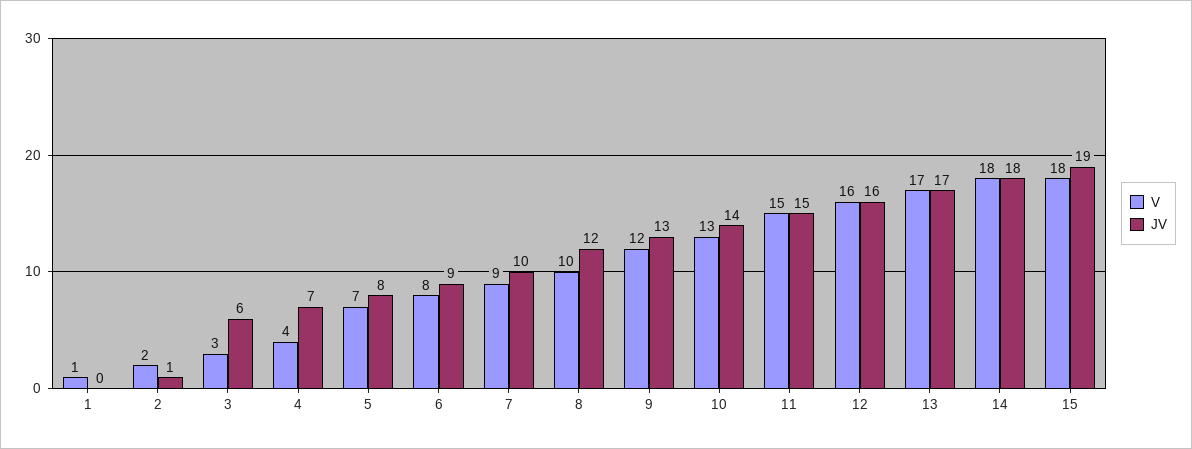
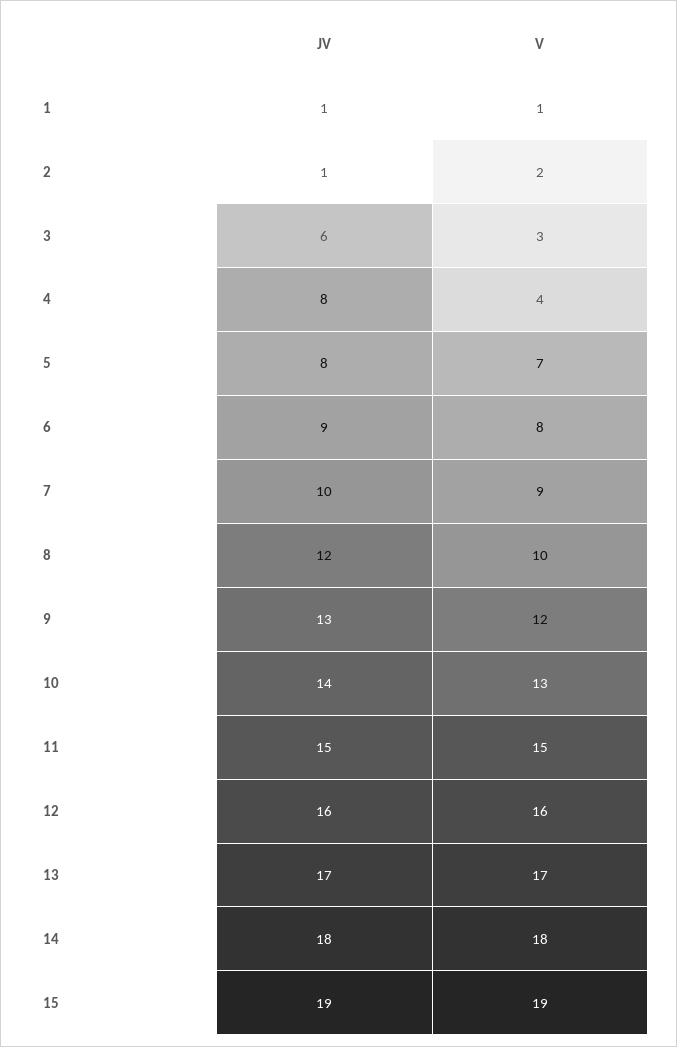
JV, 1: 0 -> 1
JV, 4: 7 -> 8
V, 15: 18 -> 19

